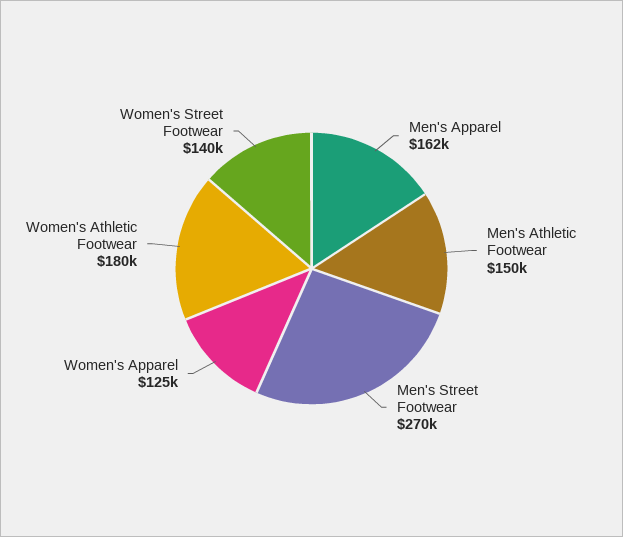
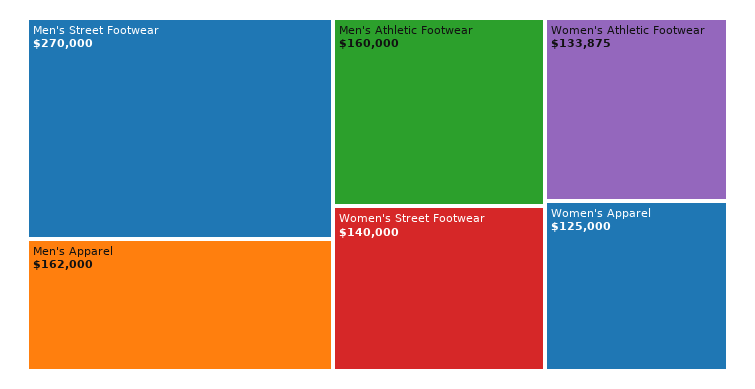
Men's Athletic Footwear: 150000 -> 160000
Women's Athletic Footwear: 180000 -> 133875

